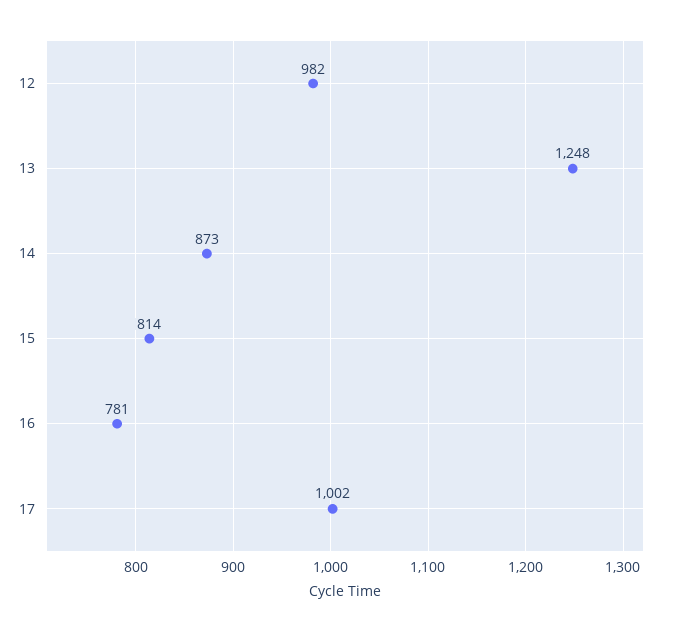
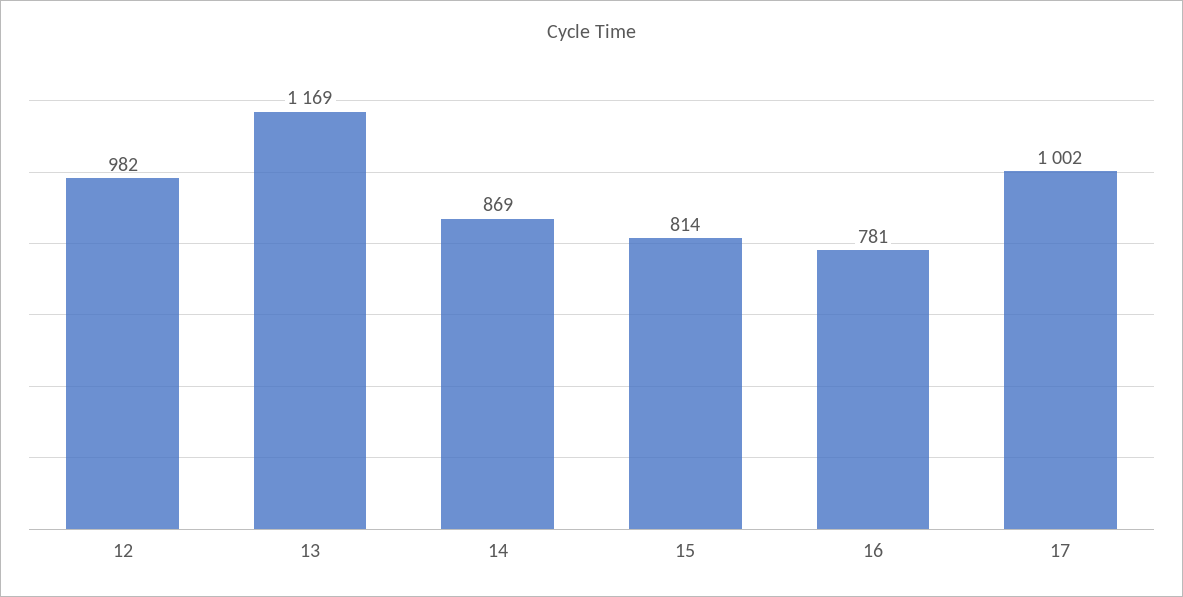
13: 1248 -> 1169
14: 873 -> 869

